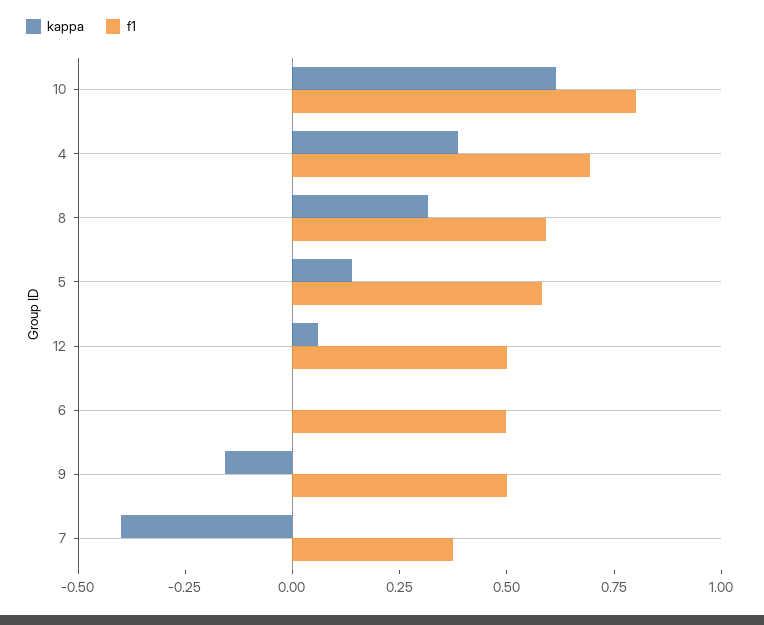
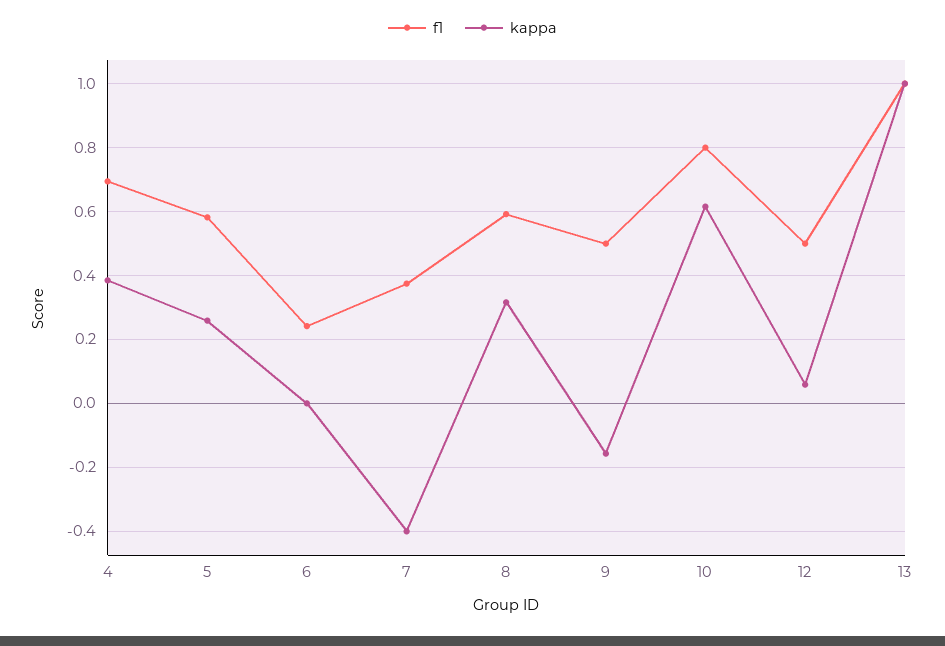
kappa, 5: 0.15 -> 0.26
f1, 6: 0.5 -> 0.24
f1, 13: none -> 1
kappa, 13: none -> 1

